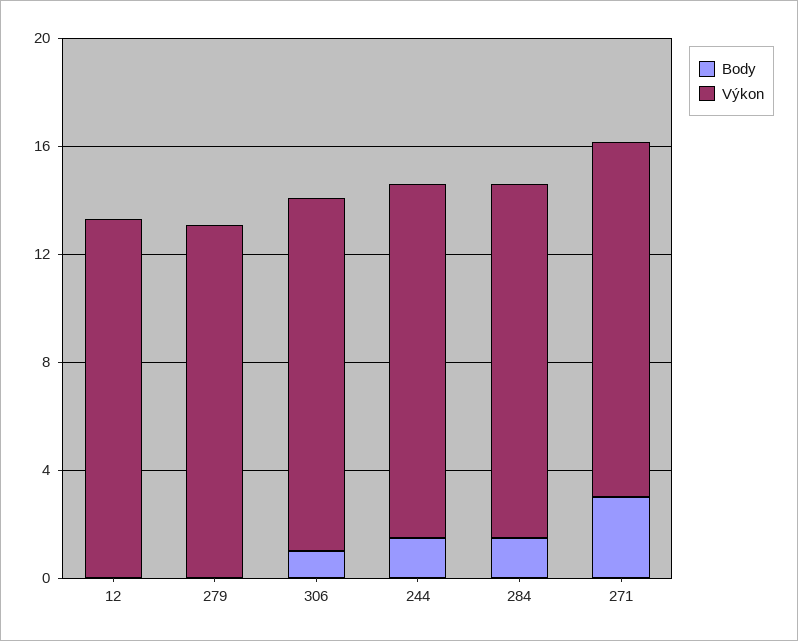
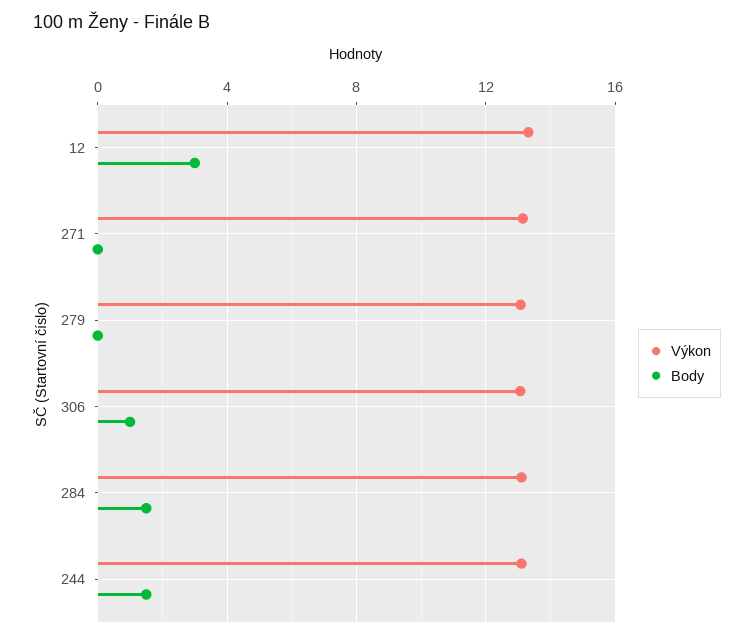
Body, 12: 0 -> 3
Body, 271: 3 -> 0

